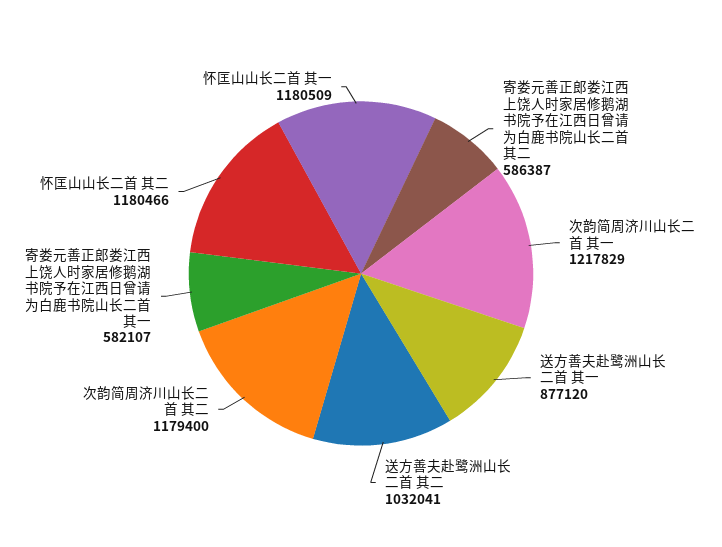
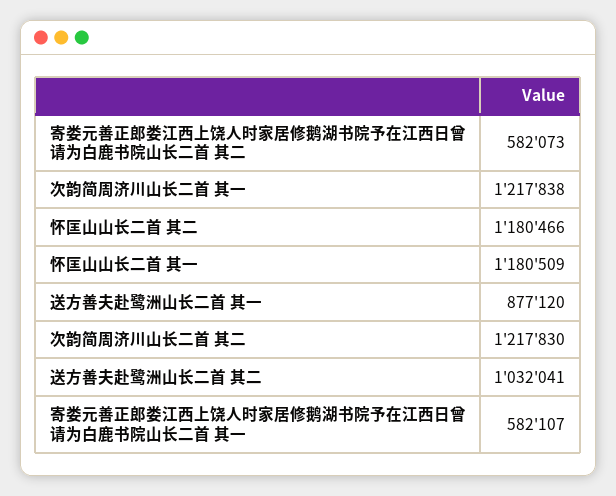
寄娄元善正郎娄江西上饶人时家居修鹅湖书院予在江西日曾请为白鹿书院山长二首 其二: 586387 -> 582073
次韵简周济川山长二首 其一: 1217829 -> 1217838
次韵简周济川山长二首 其二: 1179400 -> 1217830

